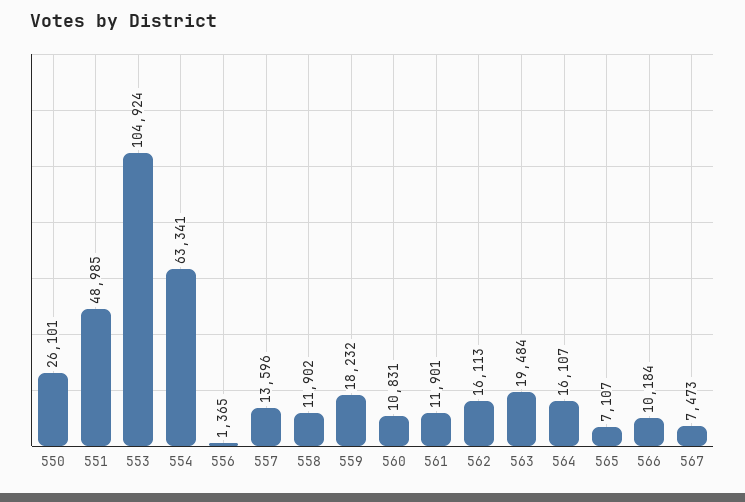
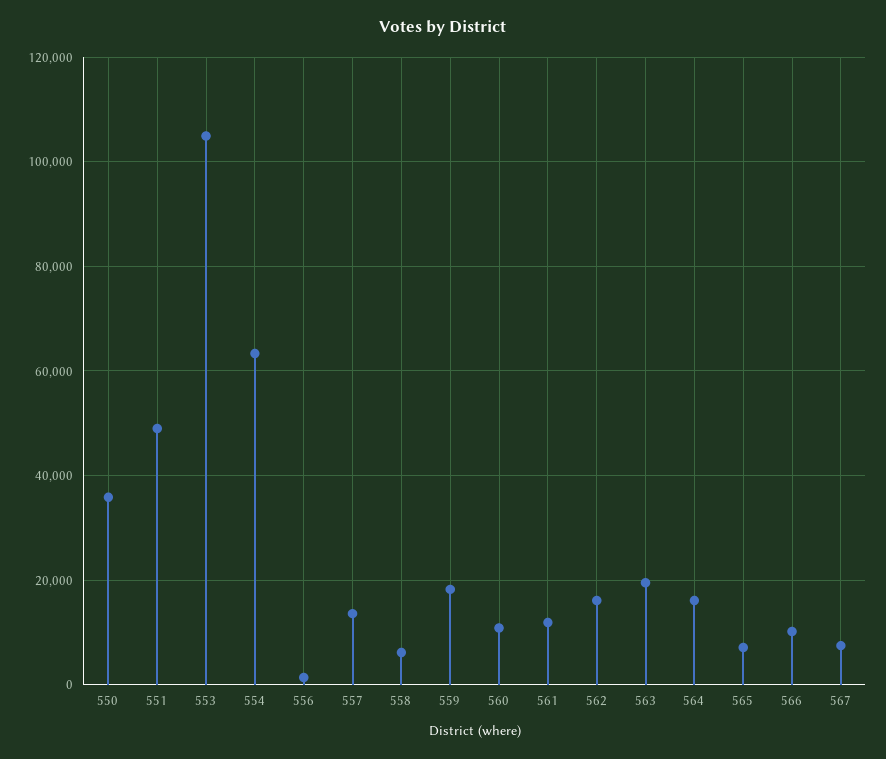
550: 26101 -> 36000
558: 11902 -> 6000

